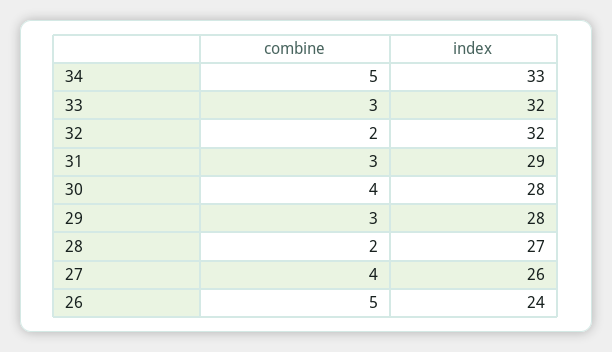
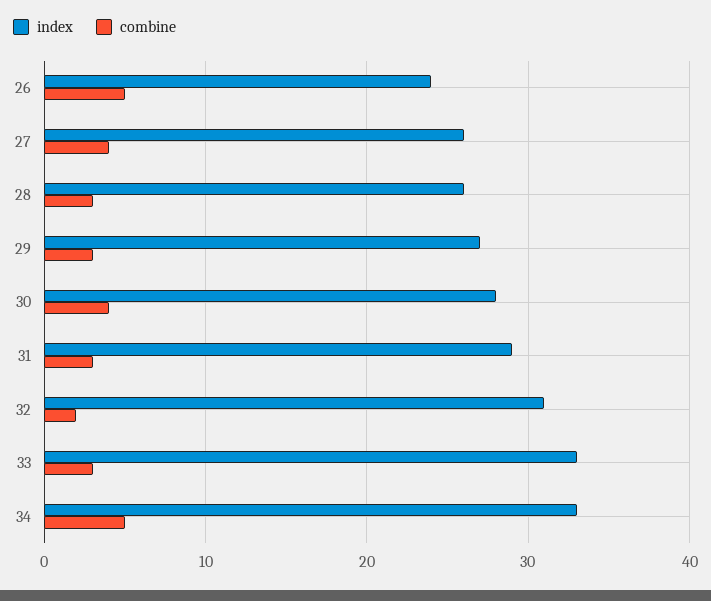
index, 33: 32 -> 33
index, 32: 32 -> 31
index, 29: 28 -> 27
combine, 28: 2 -> 3
index, 28: 27 -> 26

